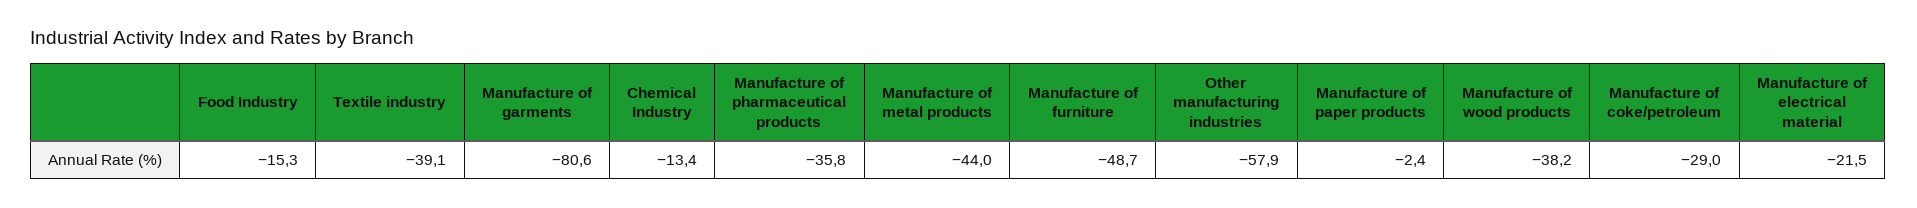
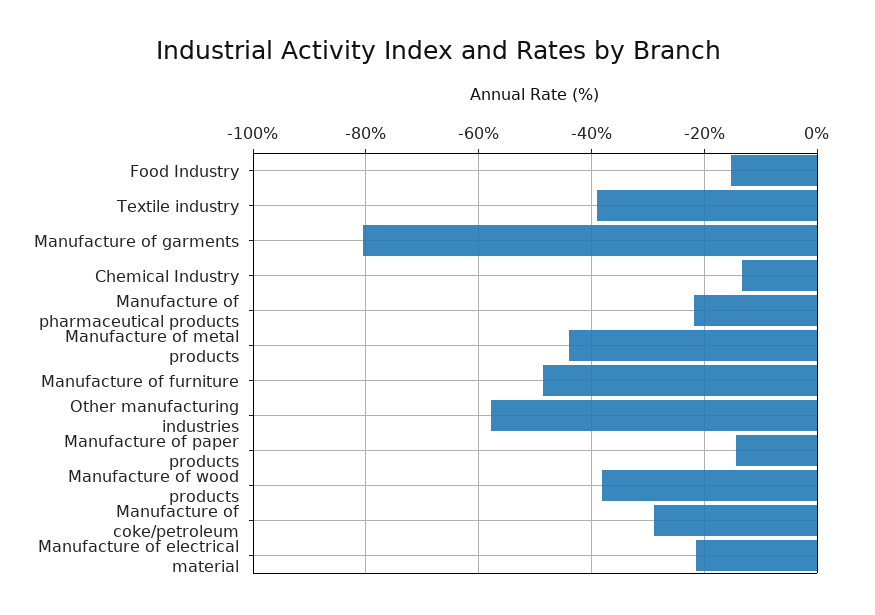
Manufacture of pharmaceutical products: -35.8 -> -22
Manufacture of paper products: -2.4 -> -14

